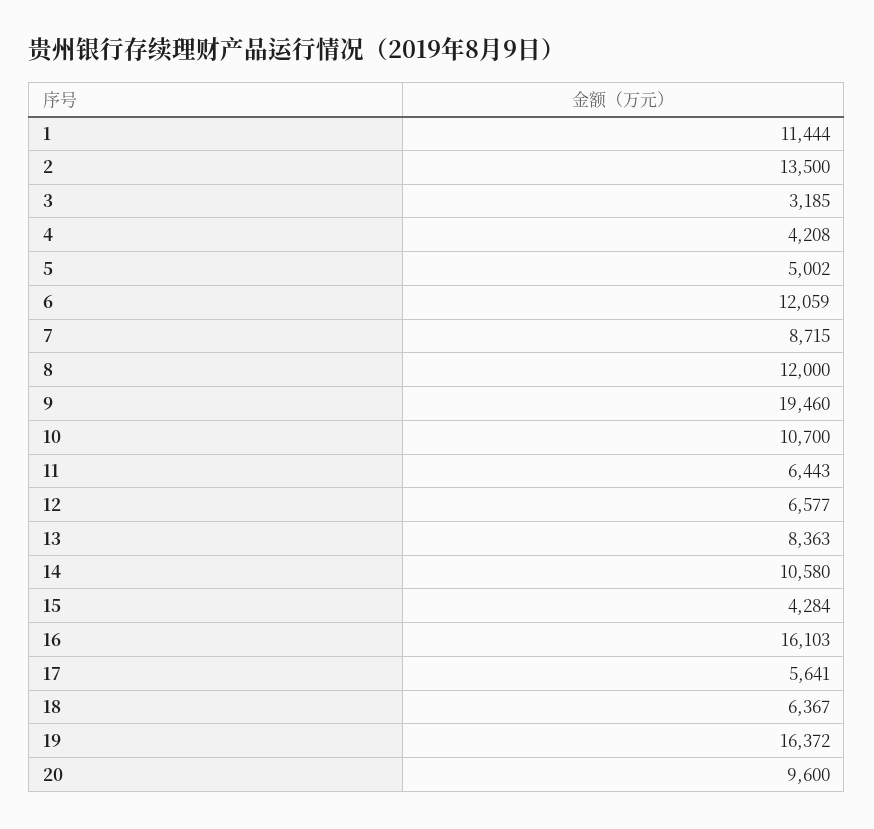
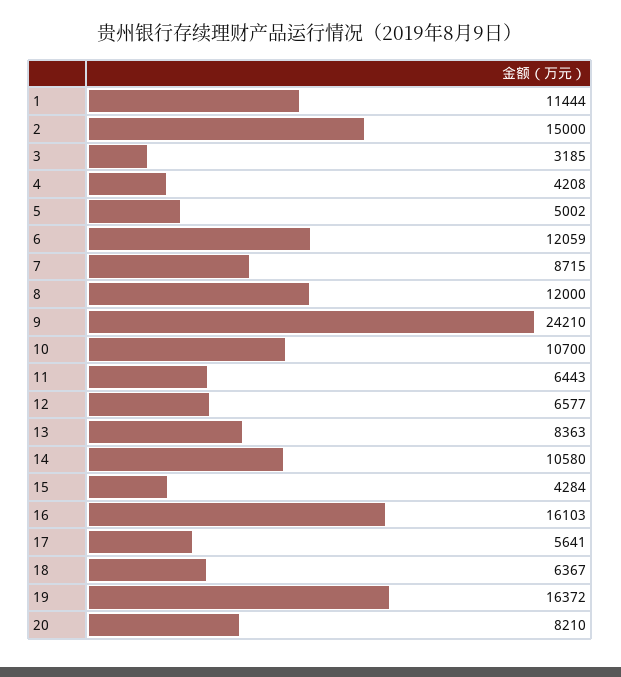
2: 13500 -> 15000
9: 19460 -> 24210
20: 9600 -> 8210

